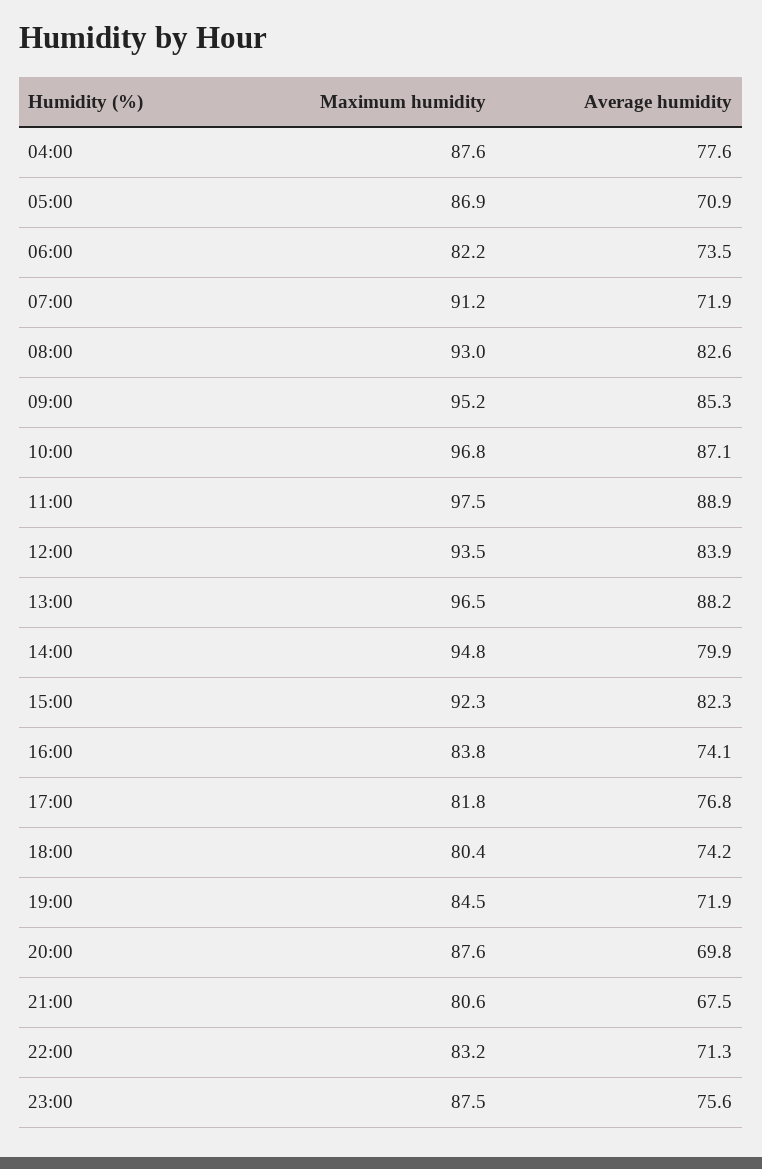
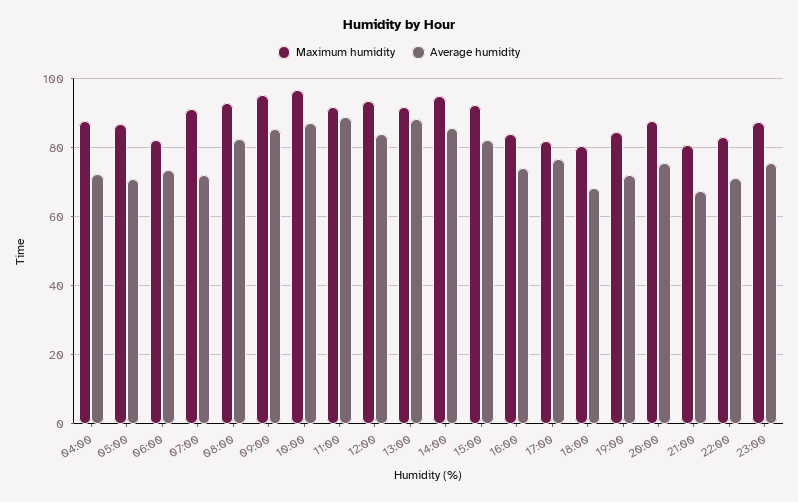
Average humidity, 04:00: 77.6 -> 72
Maximum humidity, 11:00: 97.5 -> 92
Maximum humidity, 13:00: 96.5 -> 92
Average humidity, 14:00: 79.9 -> 86
Average humidity, 18:00: 74.2 -> 68
Average humidity, 20:00: 69.8 -> 76

